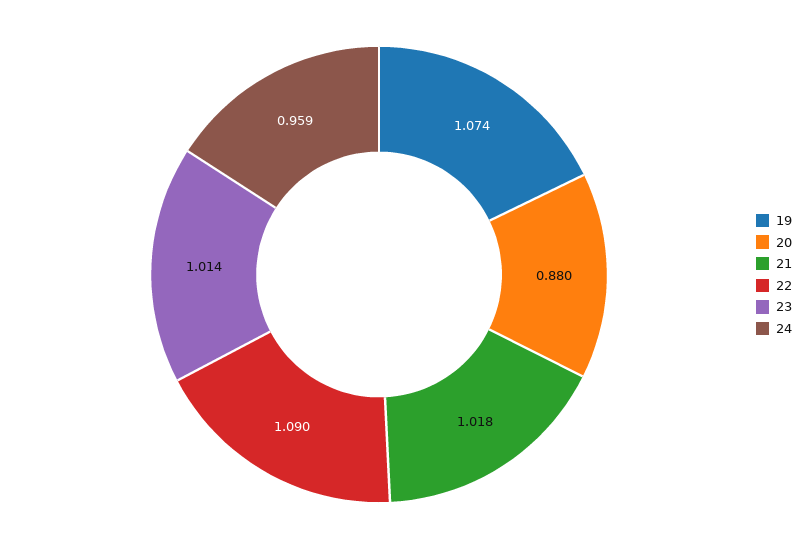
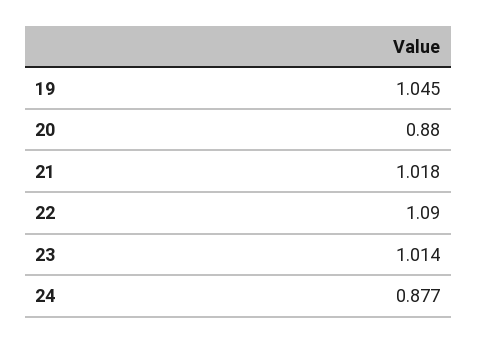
19: 1.074 -> 1.045
24: 0.959 -> 0.877

